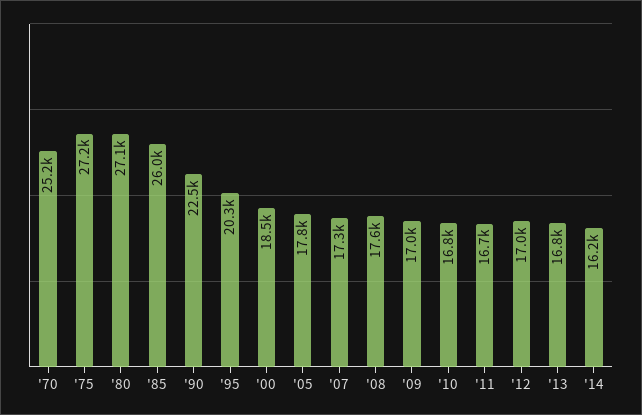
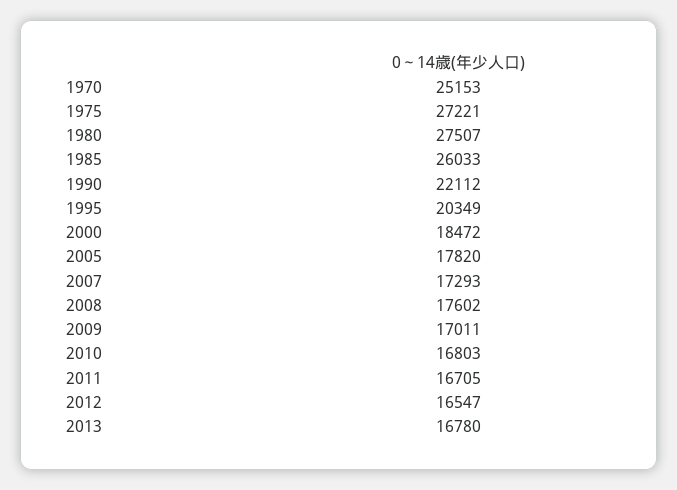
'80: 27100 -> 27507
'90: 22500 -> 22112
'12: 17000 -> 16547
'14: 16200 -> none

